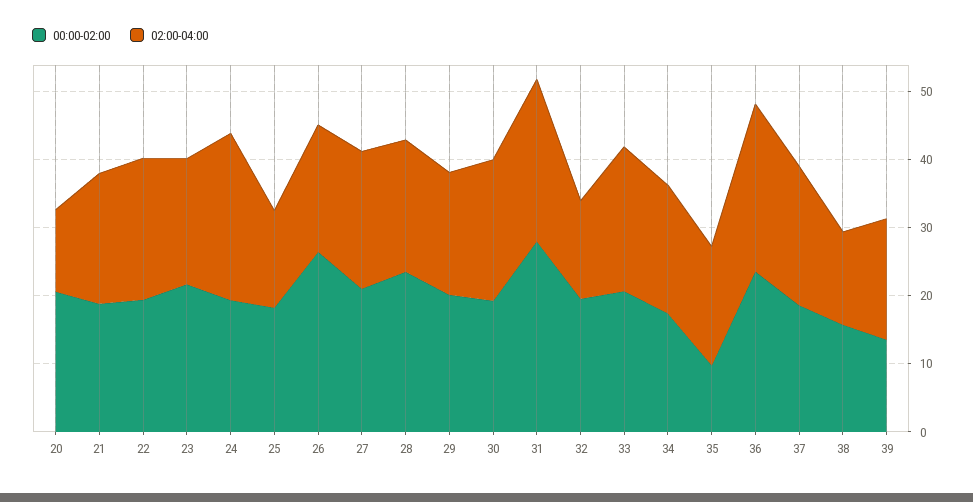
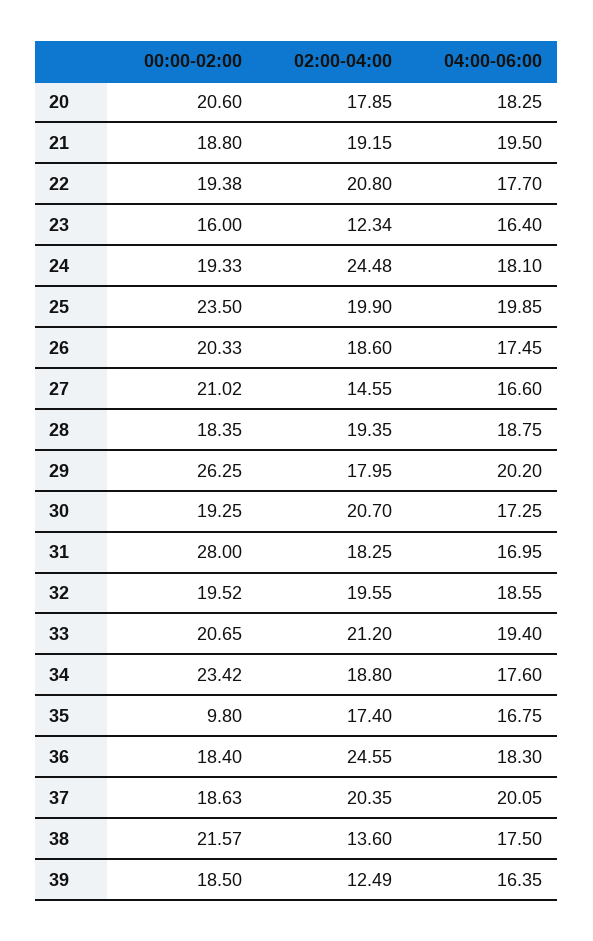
02:00-04:00, 20: 12 -> 17.85
00:00-02:00, 23: 22 -> 16
02:00-04:00, 23: 18 -> 12.34
00:00-02:00, 25: 18 -> 23.5
02:00-04:00, 25: 14 -> 19.9
00:00-02:00, 26: 26 -> 20.33
02:00-04:00, 27: 20 -> 14.55
00:00-02:00, 28: 24 -> 18.35
00:00-02:00, 29: 20 -> 26.25
02:00-04:00, 31: 24 -> 18.25
02:00-04:00, 32: 14 -> 19.55
00:00-02:00, 34: 18 -> 23.42
00:00-02:00, 36: 24 -> 18.4
00:00-02:00, 38: 16 -> 21.57
00:00-02:00, 39: 14 -> 18.5
02:00-04:00, 39: 18 -> 12.49
04:00-06:00, 20: none -> 18.25
04:00-06:00, 21: none -> 19.5
04:00-06:00, 22: none -> 17.7
04:00-06:00, 23: none -> 16.4
04:00-06:00, 24: none -> 18.1
04:00-06:00, 25: none -> 19.85
04:00-06:00, 26: none -> 17.45
04:00-06:00, 27: none -> 16.6
04:00-06:00, 28: none -> 18.75
04:00-06:00, 29: none -> 20.2
04:00-06:00, 30: none -> 17.25
04:00-06:00, 31: none -> 16.95
04:00-06:00, 32: none -> 18.55
04:00-06:00, 33: none -> 19.4
04:00-06:00, 34: none -> 17.6
04:00-06:00, 35: none -> 16.75
04:00-06:00, 36: none -> 18.3
04:00-06:00, 37: none -> 20.05
04:00-06:00, 38: none -> 17.5
04:00-06:00, 39: none -> 16.35

